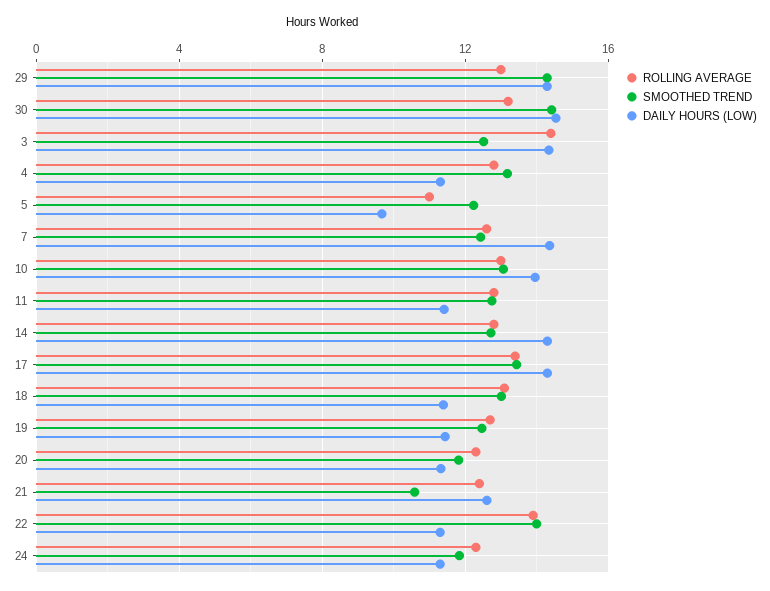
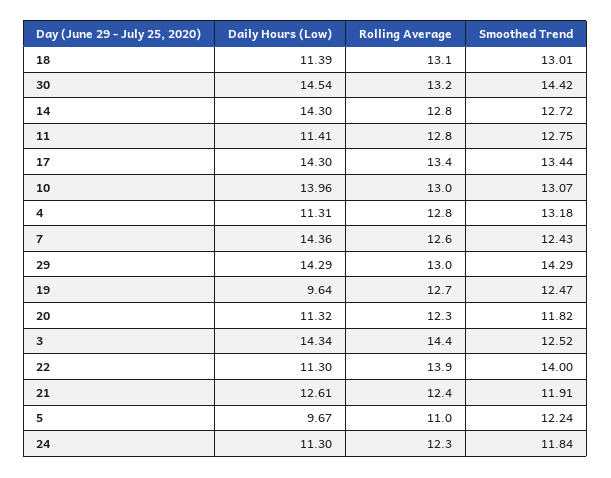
DAILY HOURS (LOW), 19: 11.5 -> 9.64
SMOOTHED TREND, 21: 10.5 -> 11.91

